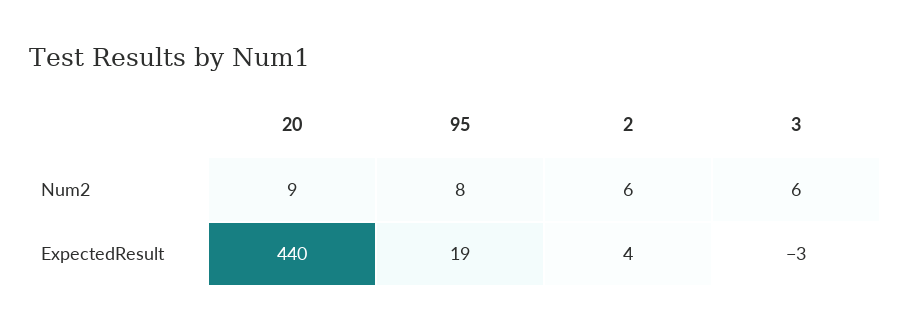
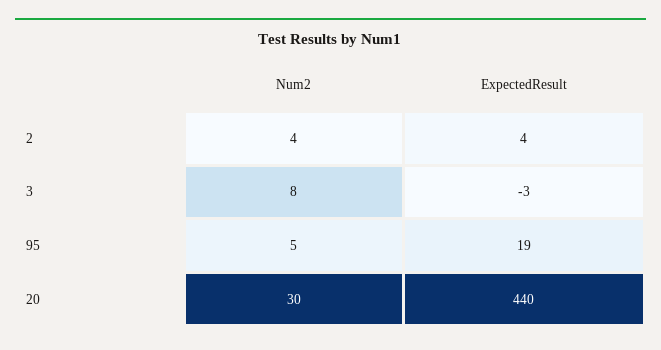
20, Num2: 9 -> 30
95, Num2: 8 -> 5
2, Num2: 6 -> 4
3, Num2: 6 -> 8

